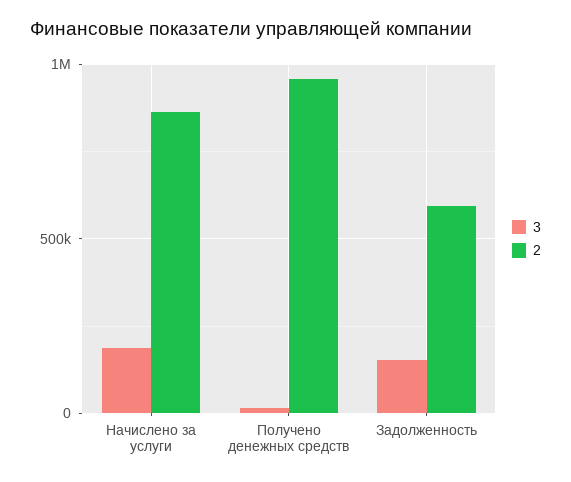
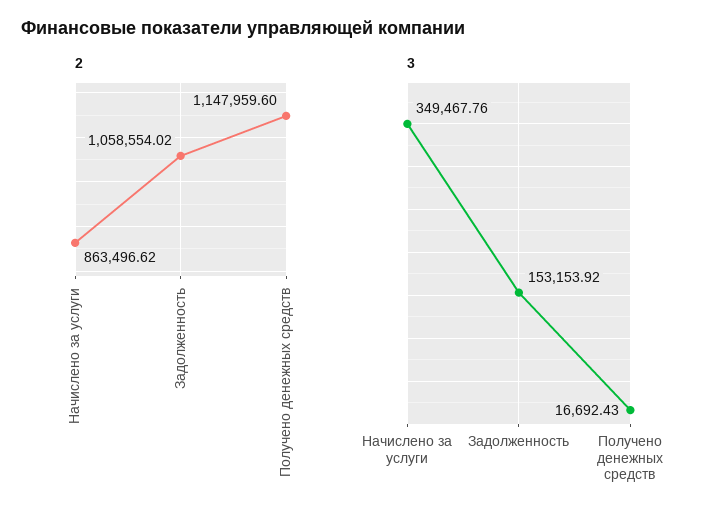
3, Начислено за услуги: 200000 -> 349467.76
2, Получено денежных средств: 950000 -> 1147959.6
2, Задолженность: 600000 -> 1058554.02

